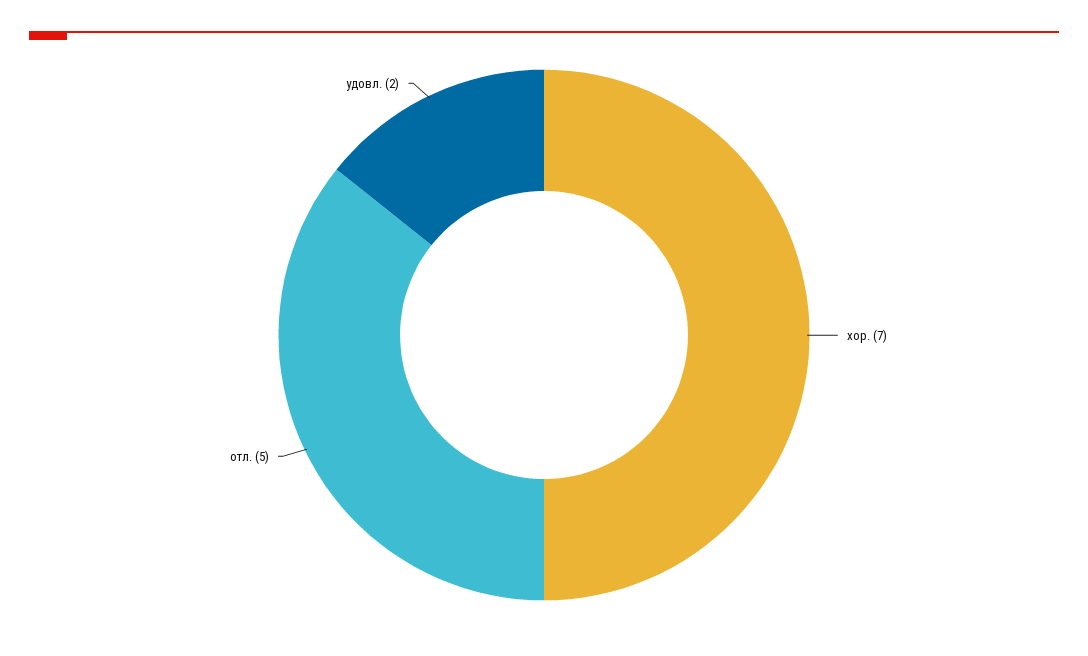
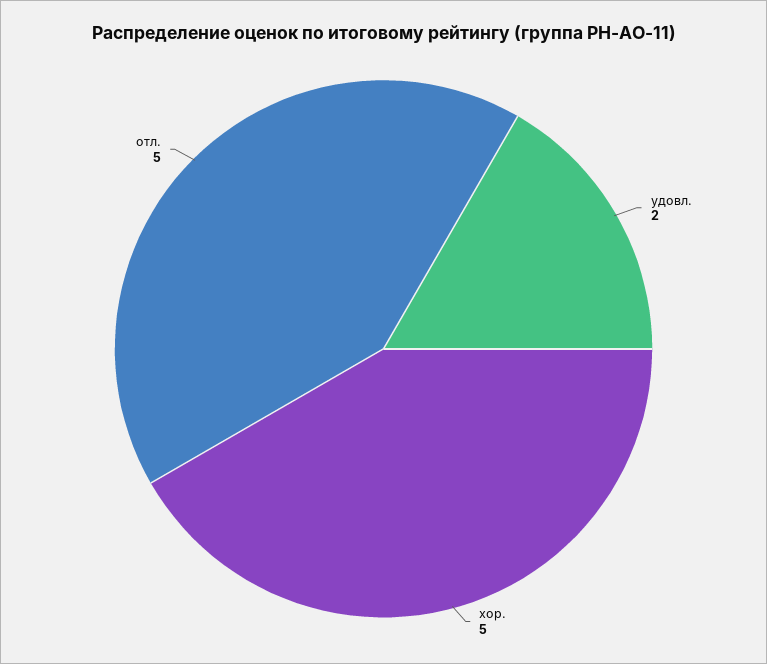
хор.: 7 -> 5

